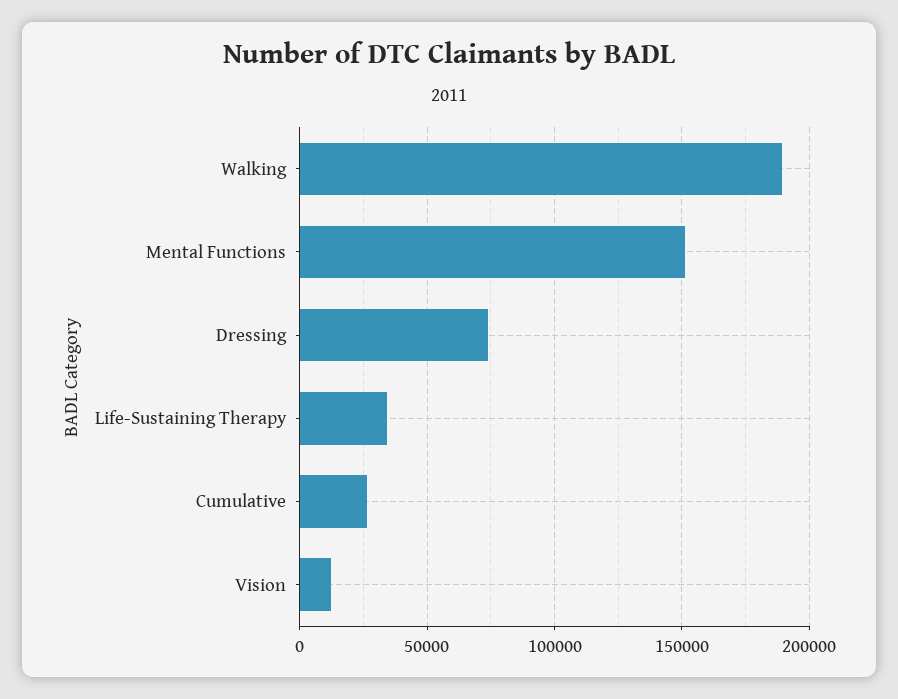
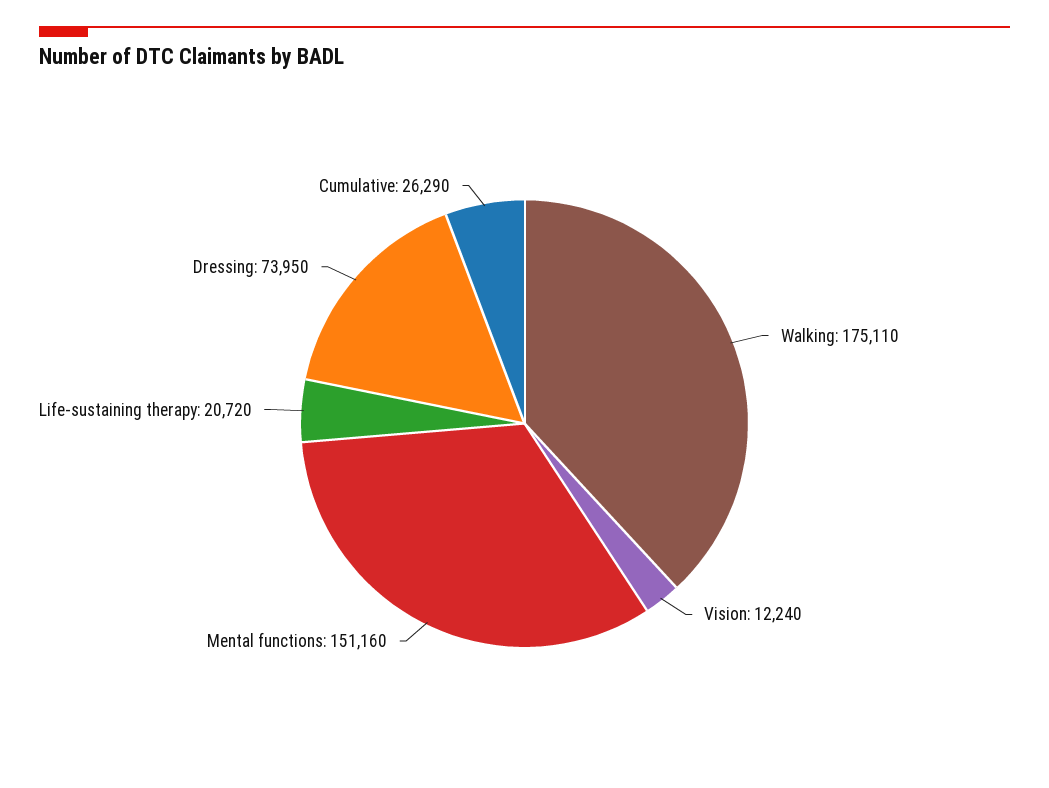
Walking: 190000 -> 175110
Life-Sustaining Therapy: 35000 -> 20720

